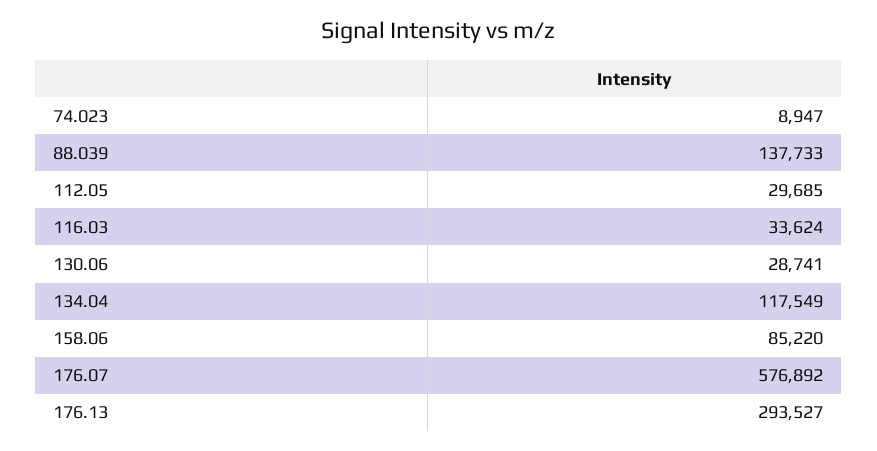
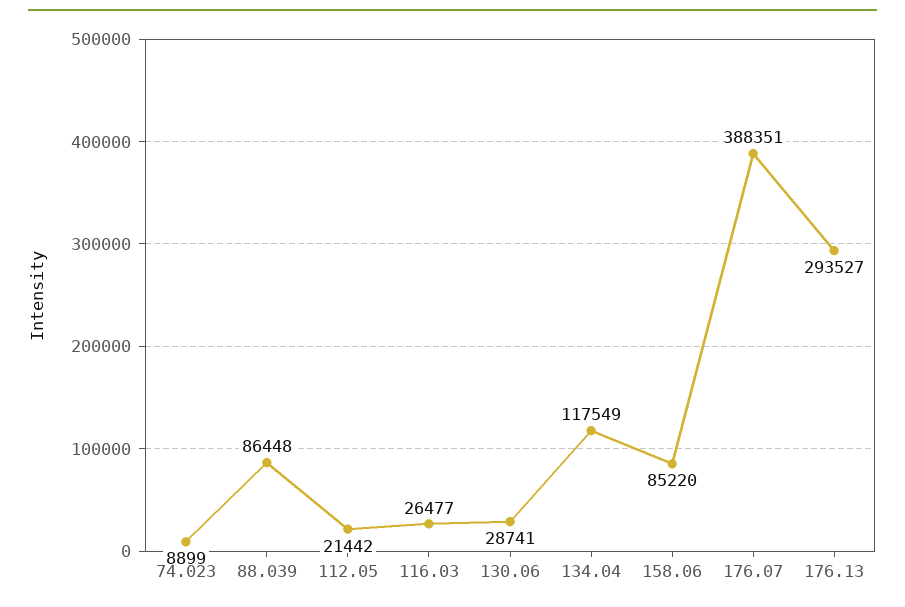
74.023: 8947 -> 8899
88.039: 137733 -> 86448
112.05: 29685 -> 21442
116.03: 33624 -> 26477
176.07: 576892 -> 388351

